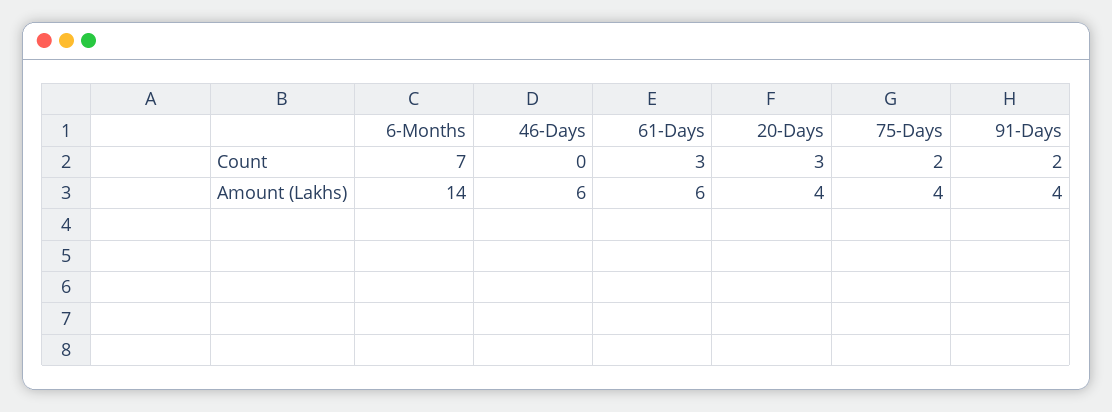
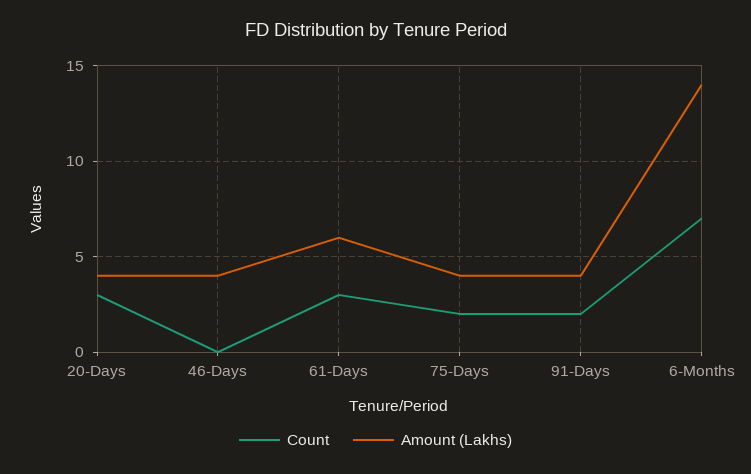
Amount (Lakhs), 46-Days: 6 -> 4

